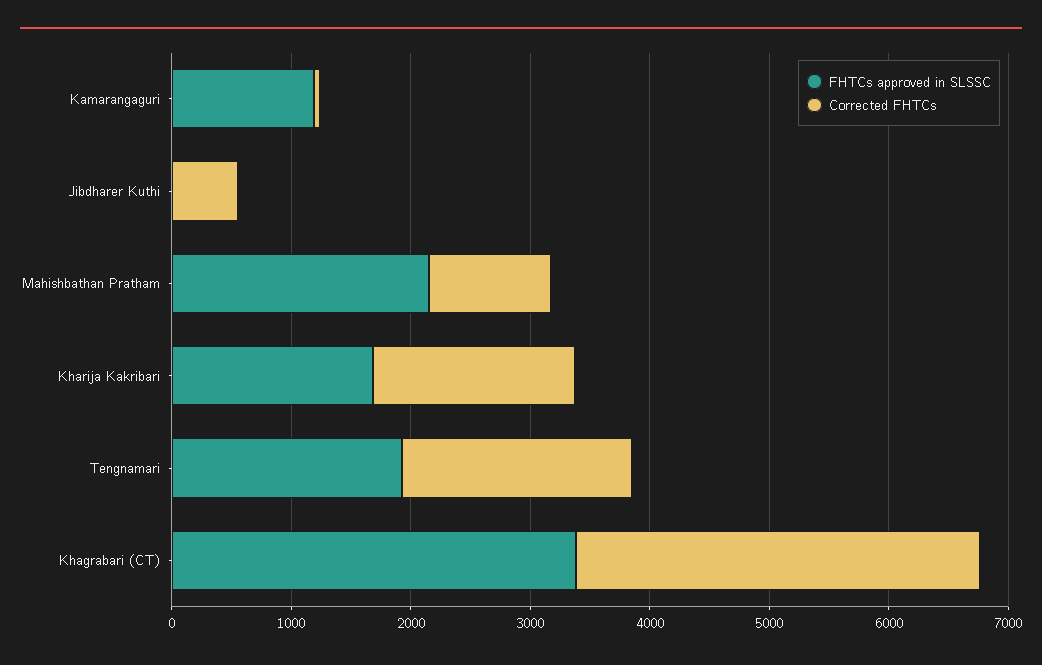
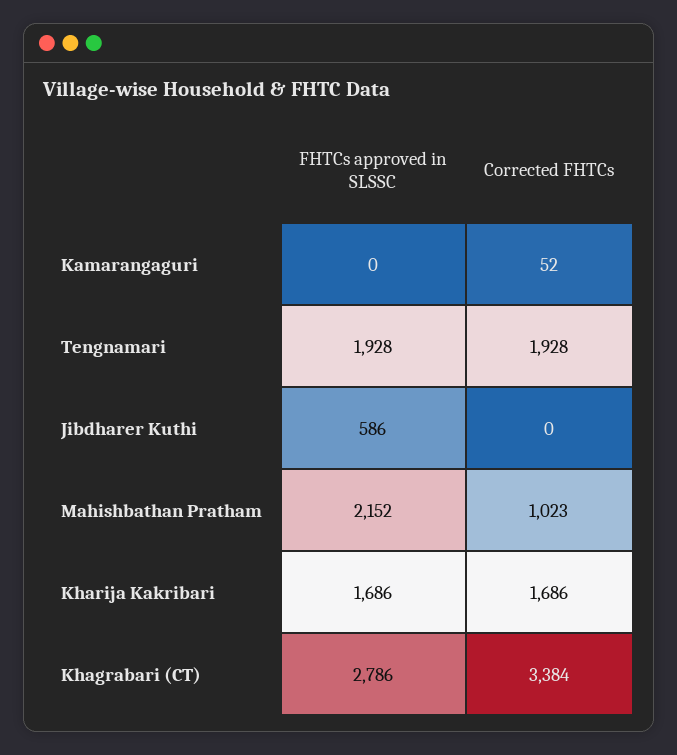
FHTCs approved in SLSSC, Kamarangaguri: 1200 -> 0
FHTCs approved in SLSSC, Jibdharer Kuthi: 0 -> 586
Corrected FHTCs, Jibdharer Kuthi: 600 -> 0
FHTCs approved in SLSSC, Khagrabari (CT): 3400 -> 2786

